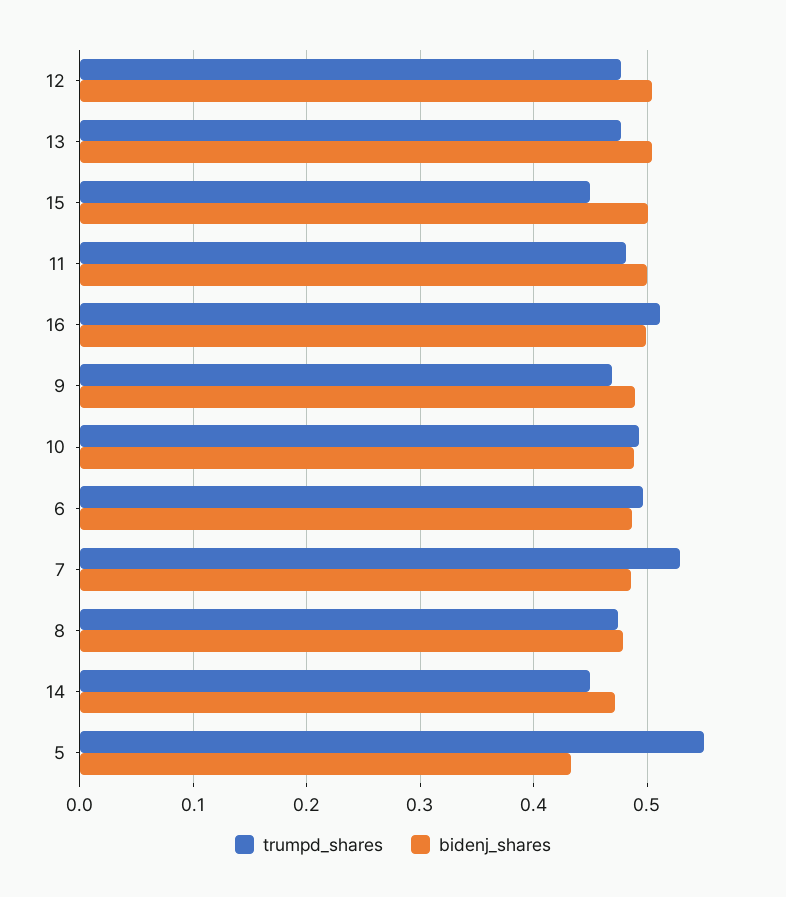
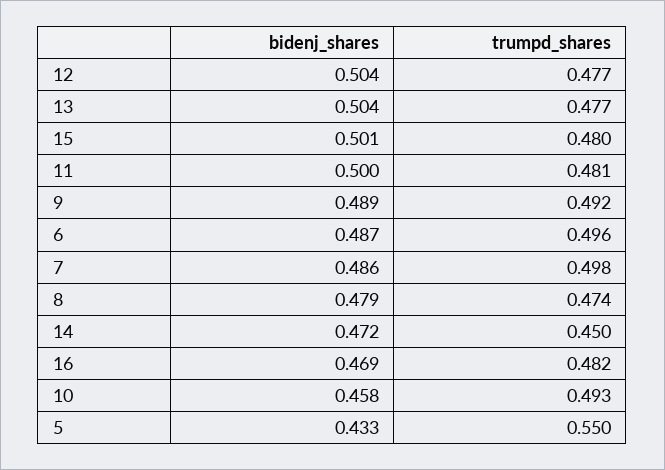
trumpd_shares, 15: 0.45 -> 0.48
trumpd_shares, 16: 0.51 -> 0.482
bidenj_shares, 16: 0.5 -> 0.469
trumpd_shares, 9: 0.47 -> 0.492
bidenj_shares, 10: 0.49 -> 0.458
trumpd_shares, 7: 0.53 -> 0.498

